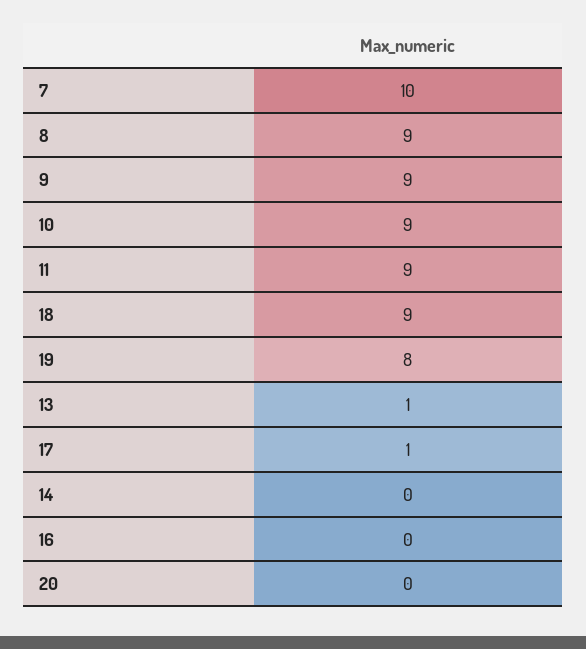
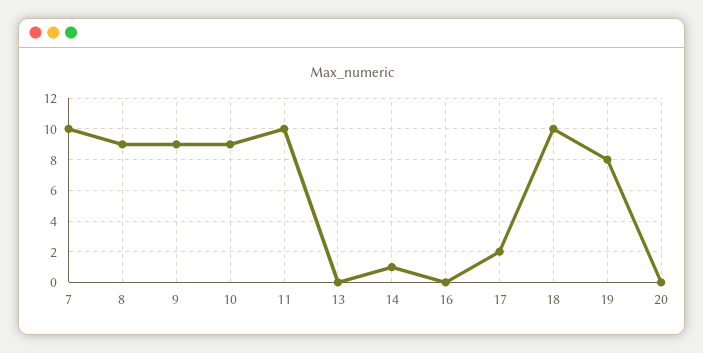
11: 9 -> 10
18: 9 -> 10
13: 1 -> 0
17: 1 -> 2
14: 0 -> 1

